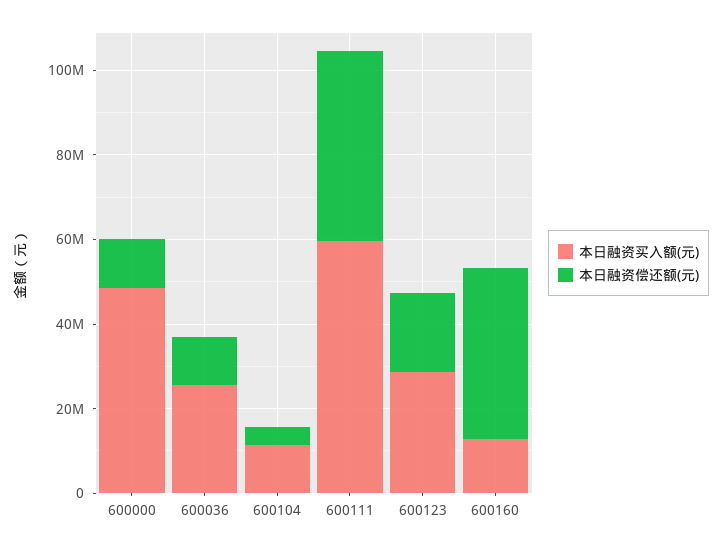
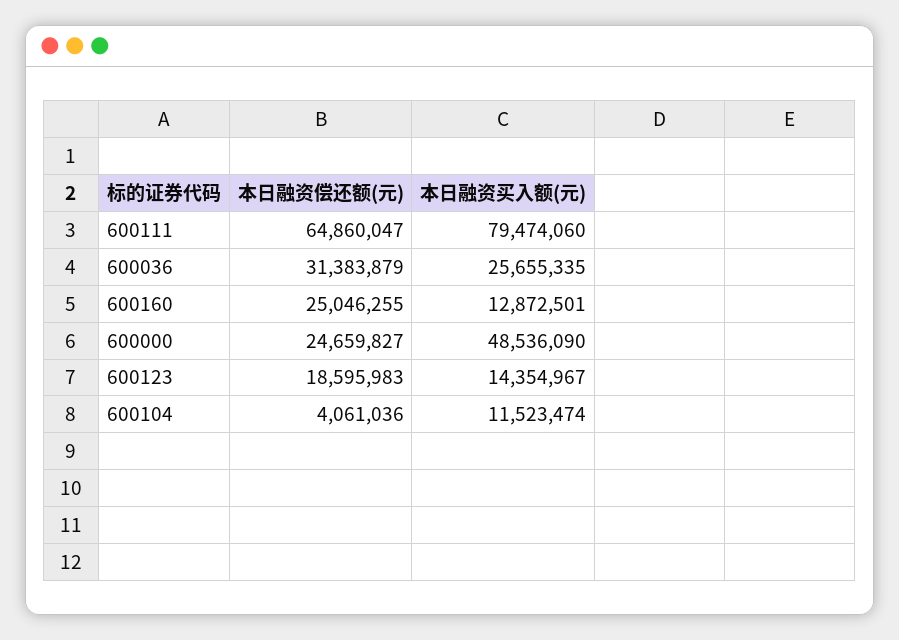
本日融资偿还额(元), 600000: 10000000 -> 24659827
本日融资偿还额(元), 600036: 10000000 -> 31383879
本日融资买入额(元), 600111: 60000000 -> 79474060
本日融资偿还额(元), 600111: 45000000 -> 64860047
本日融资买入额(元), 600123: 30000000 -> 14354967
本日融资偿还额(元), 600160: 40000000 -> 25046255

